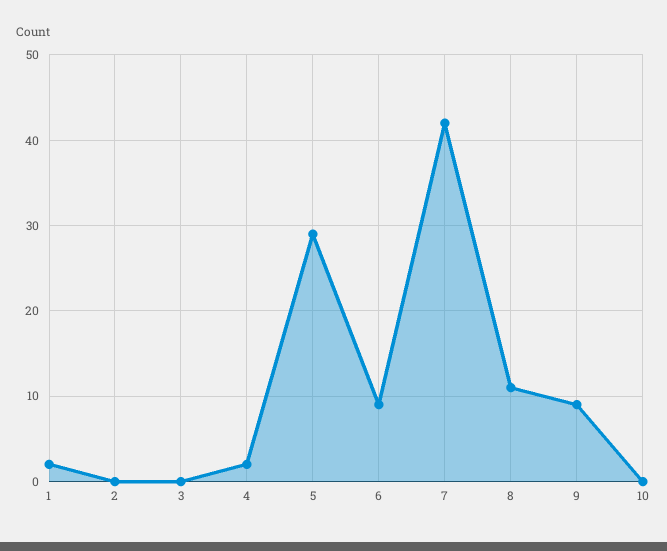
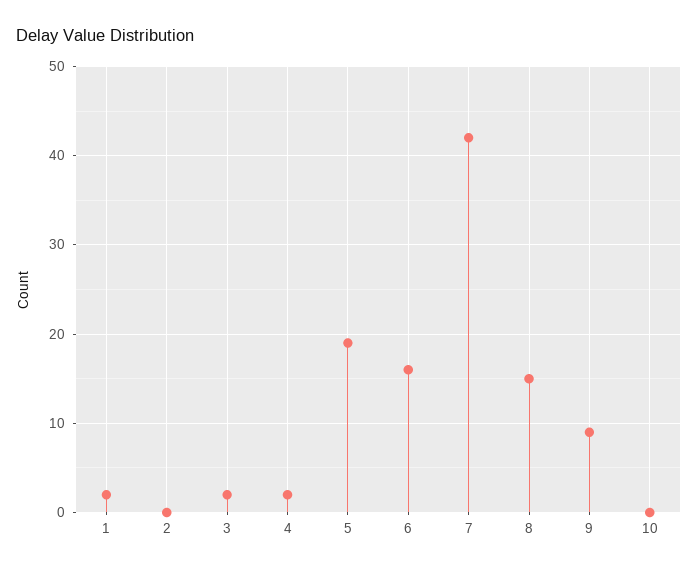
3: 0 -> 2
5: 29 -> 19
6: 9 -> 16
8: 11 -> 15

